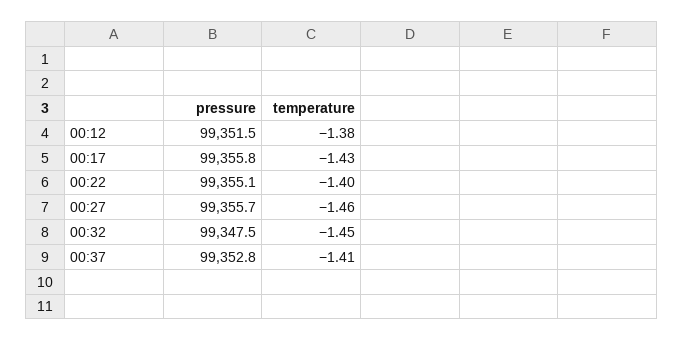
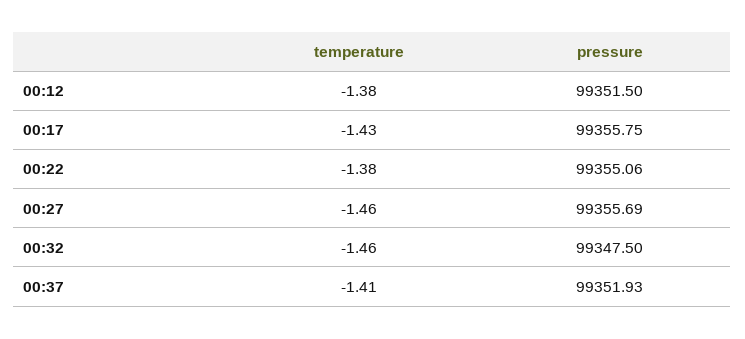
temperature, 00:22: -1.4 -> -1.38
temperature, 00:32: -1.45 -> -1.46
pressure, 00:37: 99352.8 -> 99351.93

